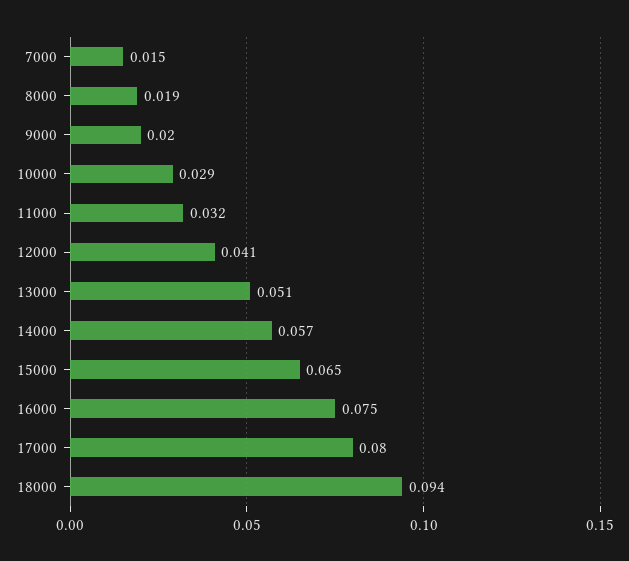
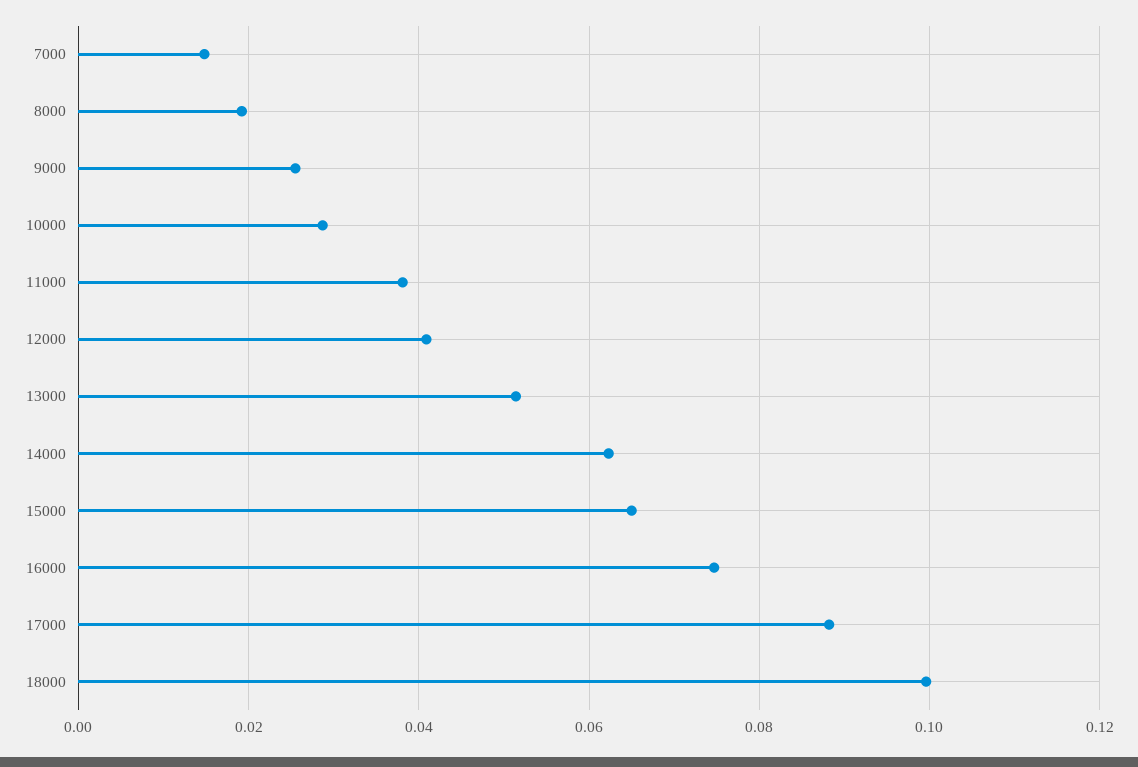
9000: 0.02 -> 0.026
11000: 0.032 -> 0.038
14000: 0.057 -> 0.062
17000: 0.08 -> 0.088
18000: 0.094 -> 0.1

